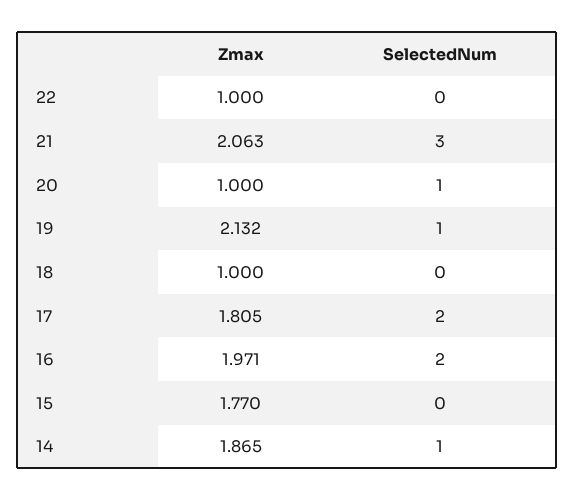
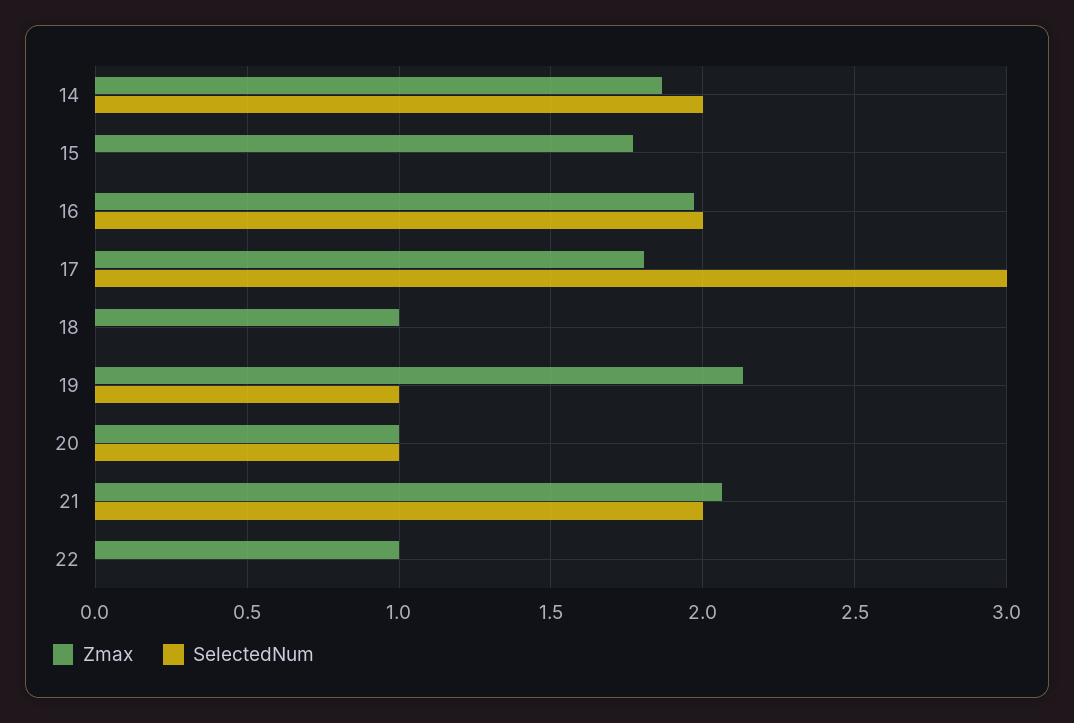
SelectedNum, 21: 3 -> 2
SelectedNum, 17: 2 -> 3
SelectedNum, 14: 1 -> 2

